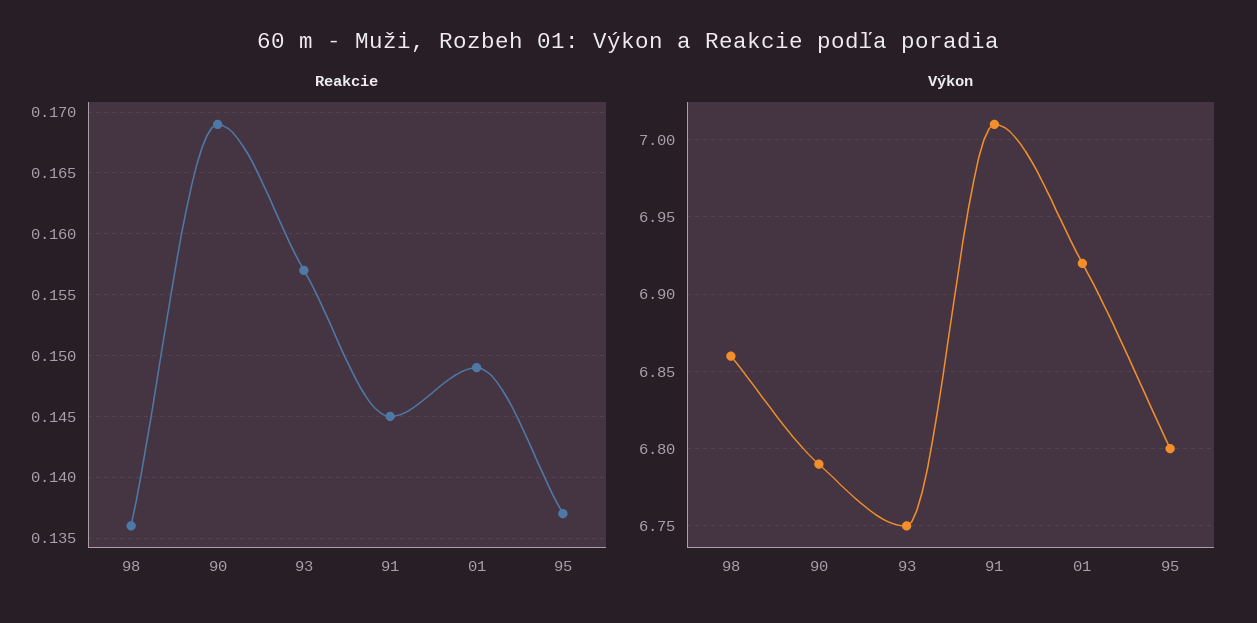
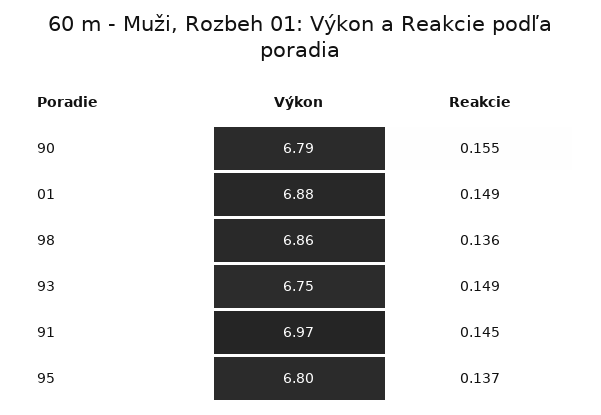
Reakcie, 90: 0.169 -> 0.155
Reakcie, 93: 0.157 -> 0.149
Výkon, 91: 7.01 -> 6.97
Výkon, 01: 6.92 -> 6.88

